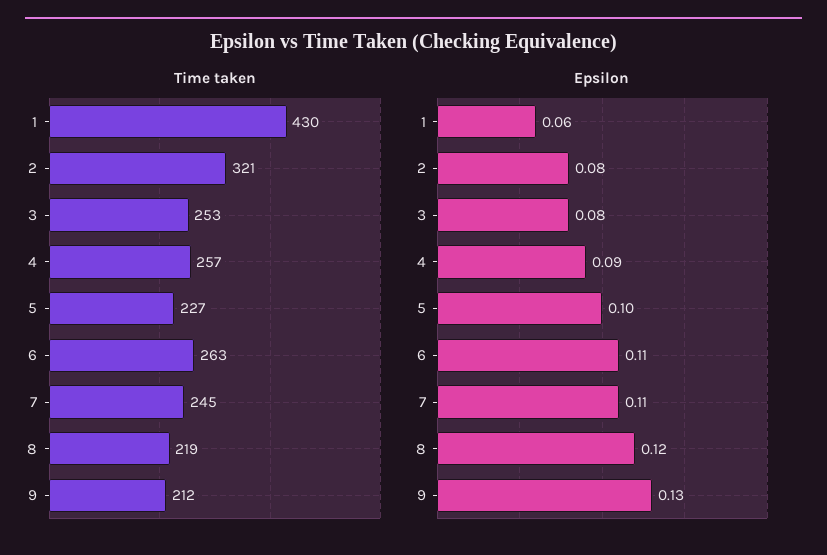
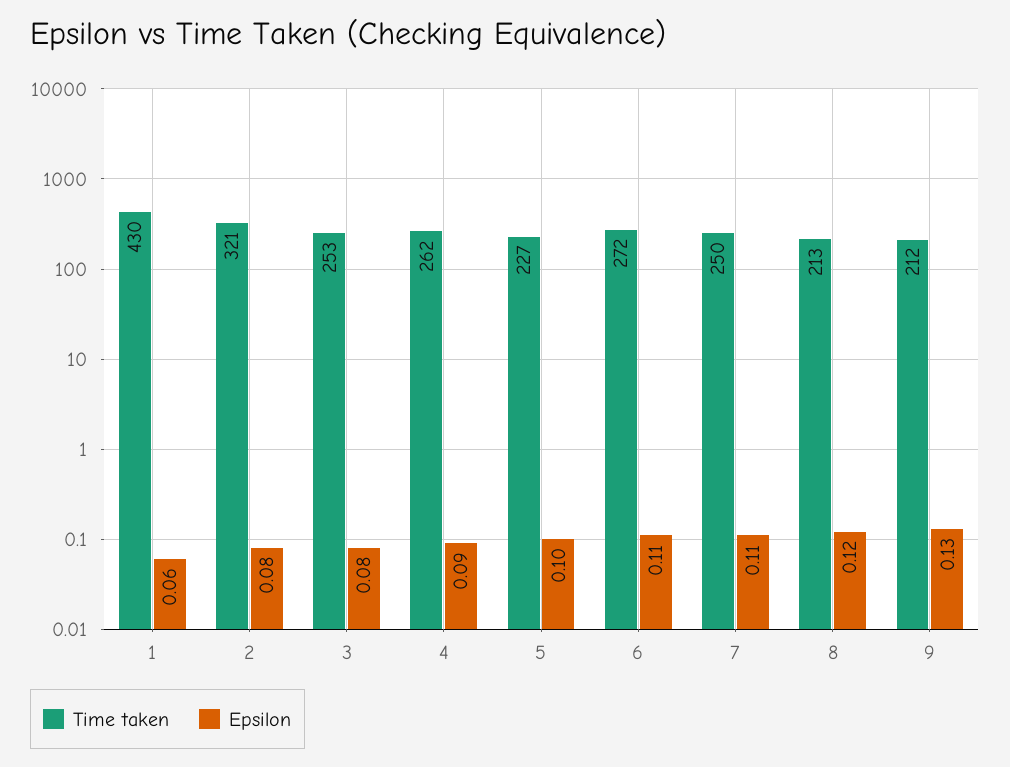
Time taken, 4: 257 -> 262
Time taken, 6: 263 -> 272
Time taken, 7: 245 -> 250
Time taken, 8: 219 -> 213

